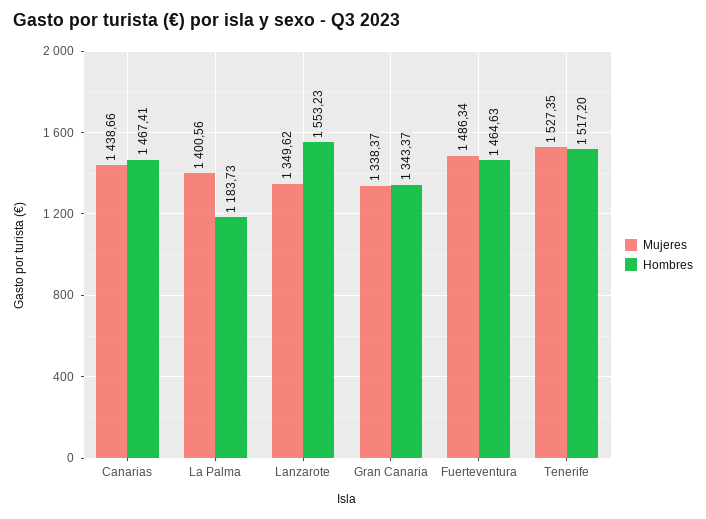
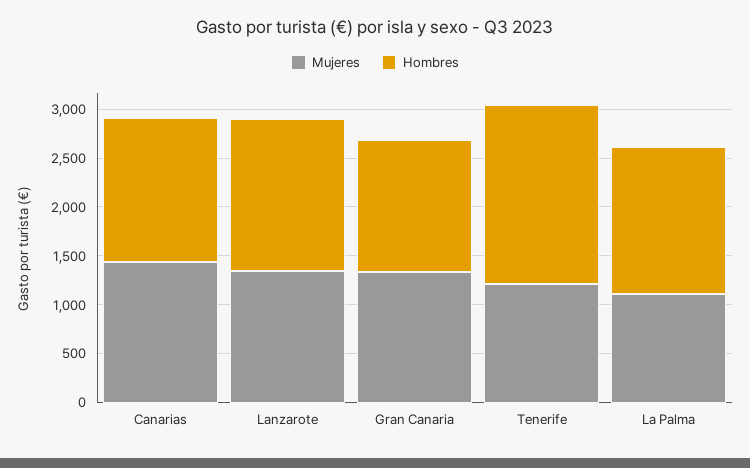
Mujeres, La Palma: 1400.56 -> 1100
Hombres, La Palma: 1183.73 -> 1500
Mujeres, Fuerteventura: 1486.34 -> none
Hombres, Fuerteventura: 1464.63 -> none
Mujeres, Tenerife: 1527.35 -> 1200
Hombres, Tenerife: 1517.2 -> 1800

